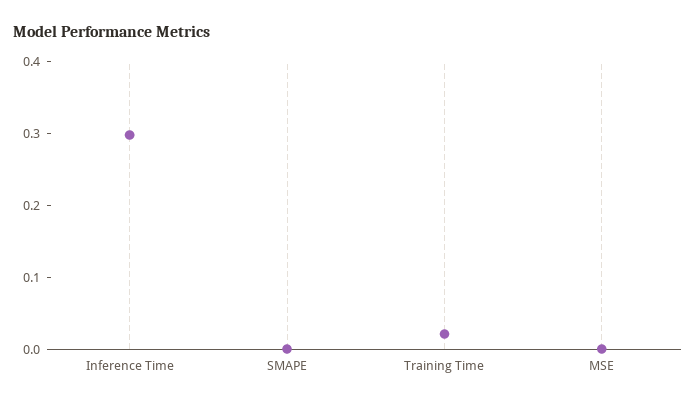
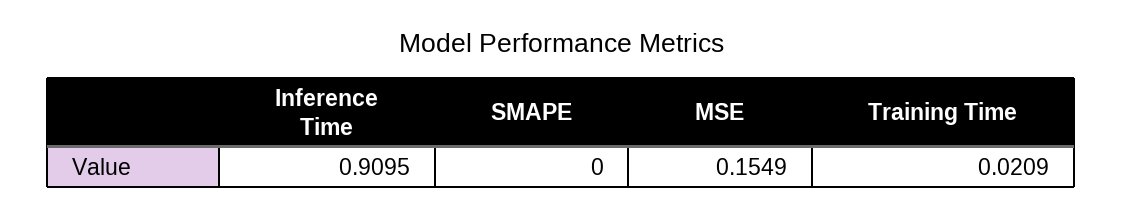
Inference Time: 0.3 -> 0.9095
MSE: 0 -> 0.1549

